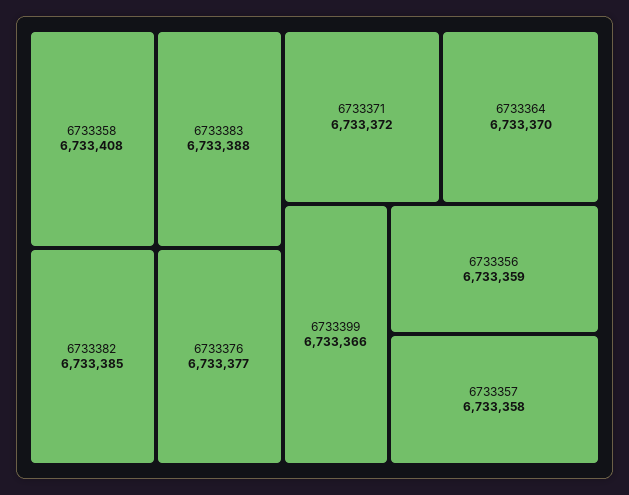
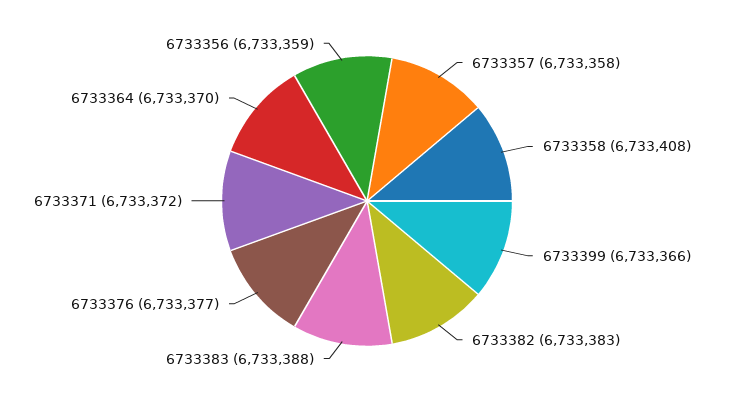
6733382: 6733385 -> 6733383

